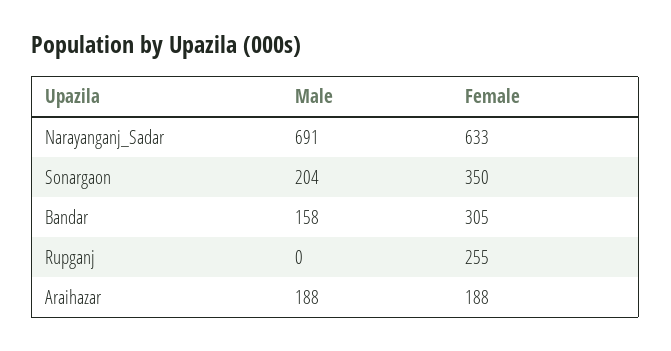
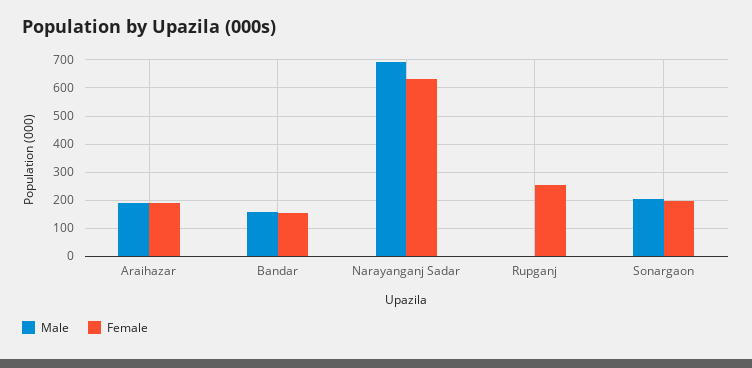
Female, Sonargaon: 350 -> 200
Female, Bandar: 305 -> 150

